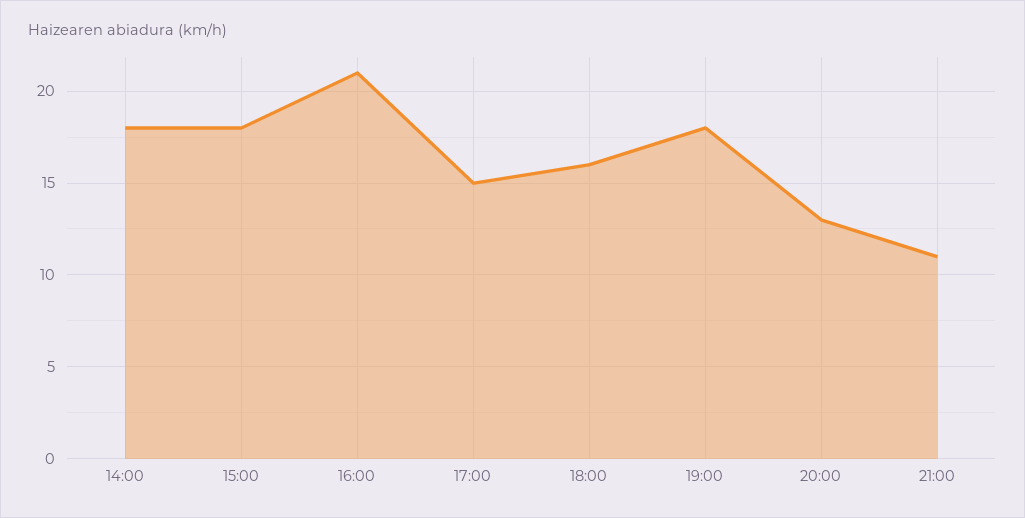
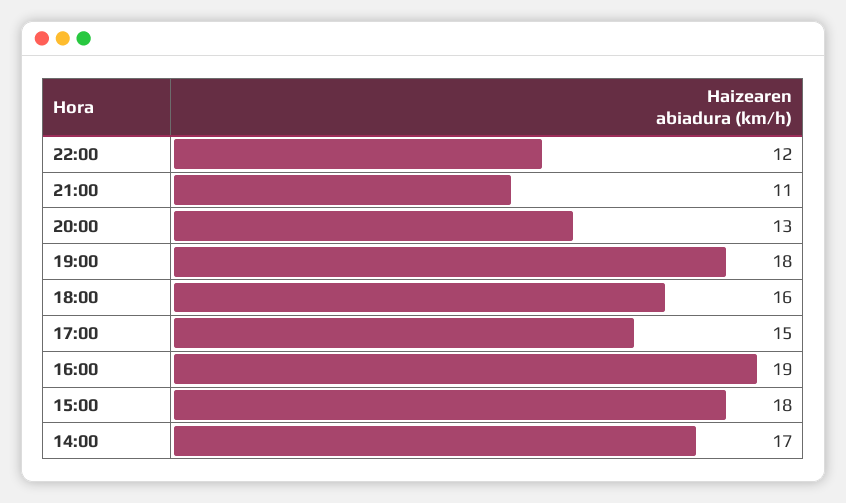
14:00: 18 -> 17
16:00: 21 -> 19
22:00: none -> 12

